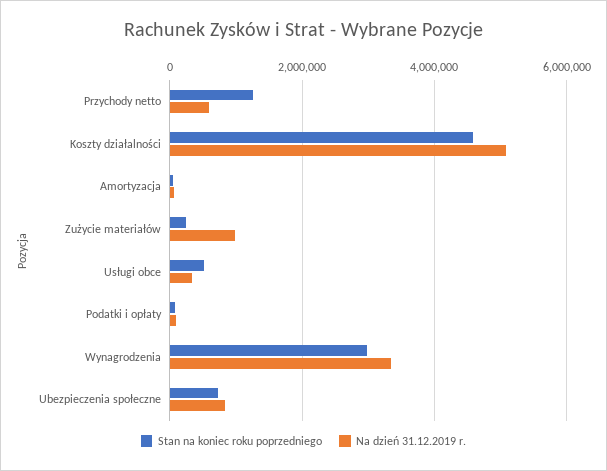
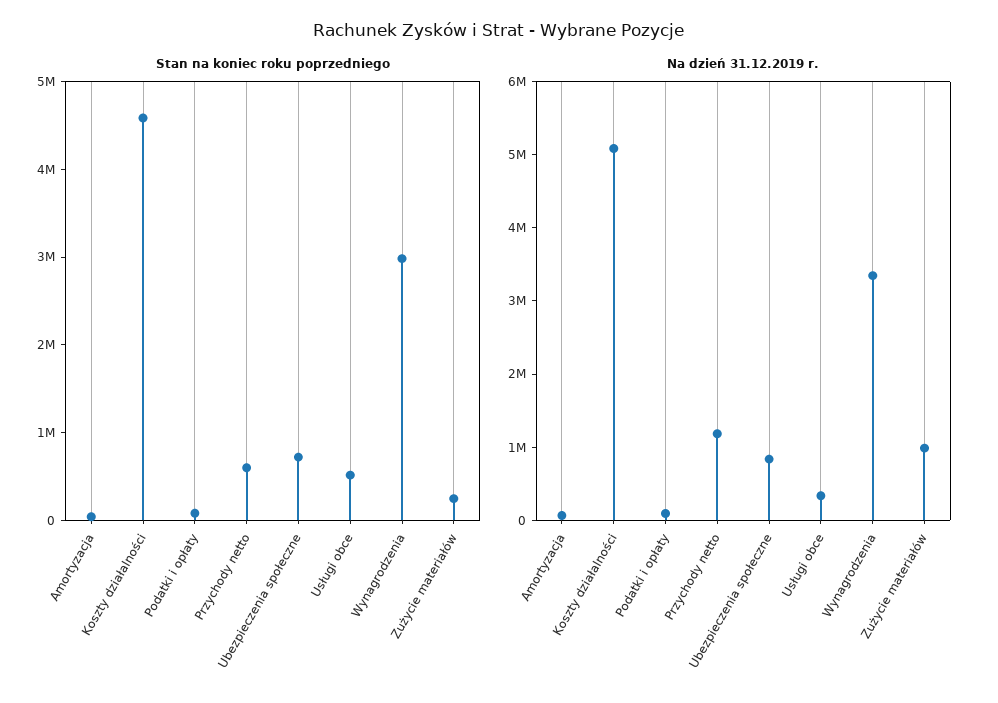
Stan na koniec roku poprzedniego, Przychody netto: 1200000 -> 600000
Na dzień 31.12.2019 r., Przychody netto: 600000 -> 1200000

